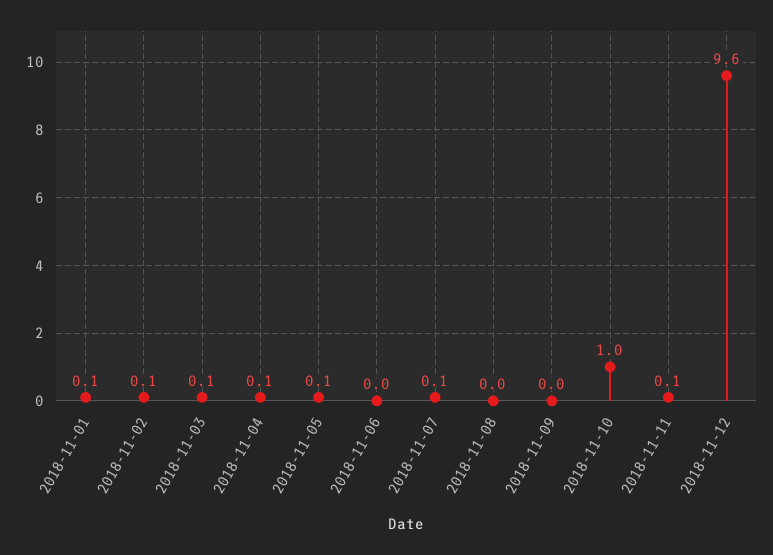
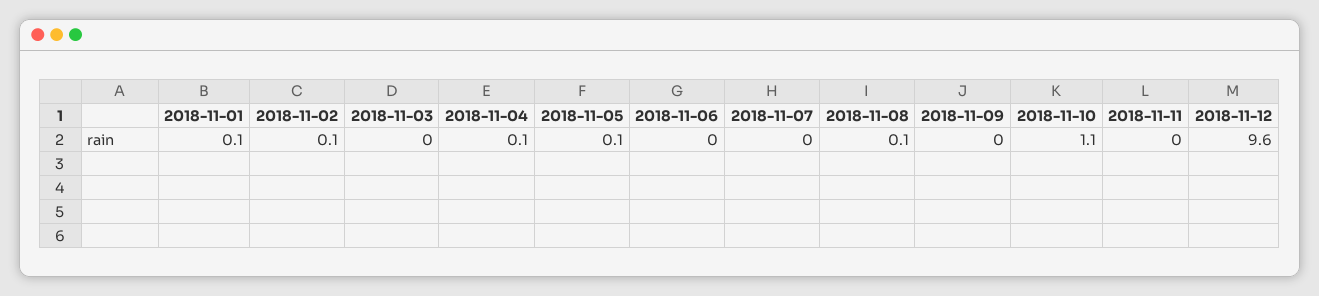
2018-11-03: 0.1 -> 0
2018-11-07: 0.1 -> 0
2018-11-08: 0 -> 0.1
2018-11-10: 1 -> 1.1
2018-11-11: 0.1 -> 0

